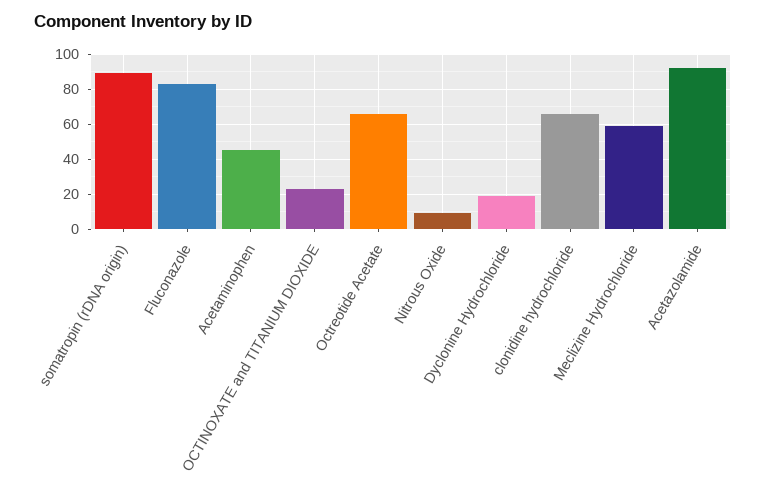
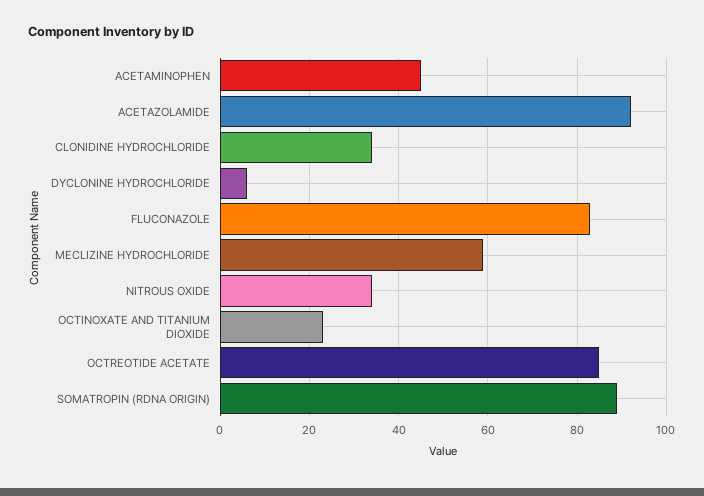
Octreotide Acetate: 65 -> 85
Nitrous Oxide: 10 -> 35
Dyclonine Hydrochloride: 20 -> 5
clonidine hydrochloride: 65 -> 35

